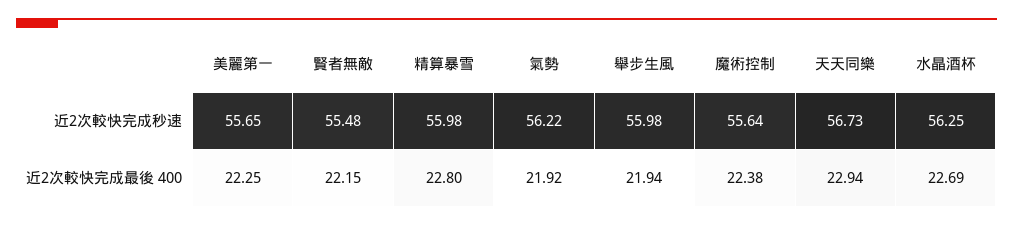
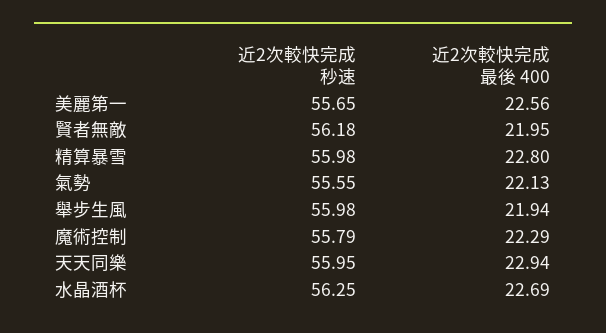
賢者無敵, 近2次較快完成秒速: 55.48 -> 56.18
氣勢, 近2次較快完成秒速: 56.22 -> 55.55
魔術控制, 近2次較快完成秒速: 55.64 -> 55.79
天天同樂, 近2次較快完成秒速: 56.73 -> 55.95
美麗第一, 近2次較快完成最後 400: 22.25 -> 22.56
賢者無敵, 近2次較快完成最後 400: 22.15 -> 21.95
氣勢, 近2次較快完成最後 400: 21.92 -> 22.13
魔術控制, 近2次較快完成最後 400: 22.38 -> 22.29

